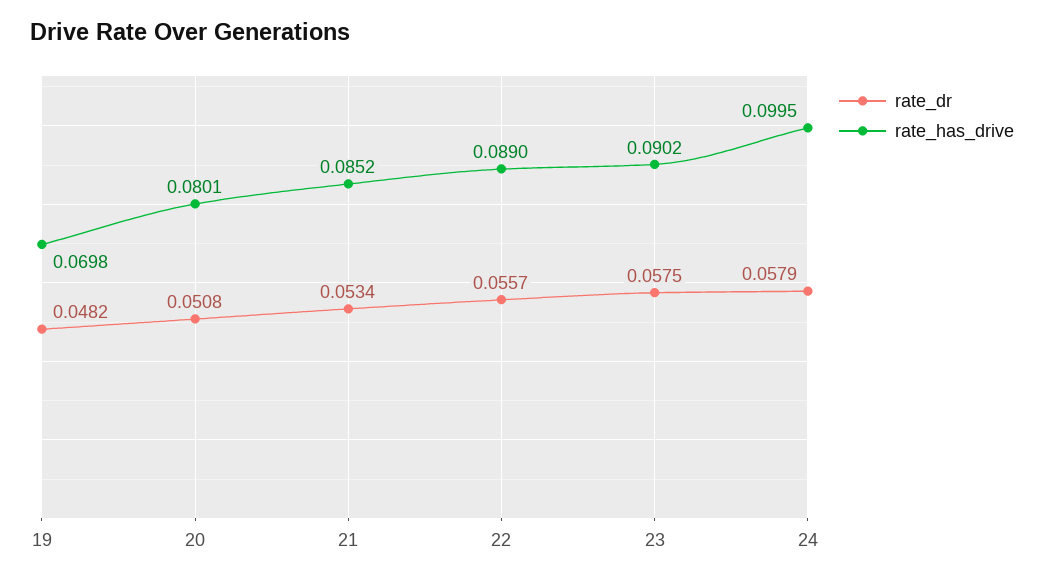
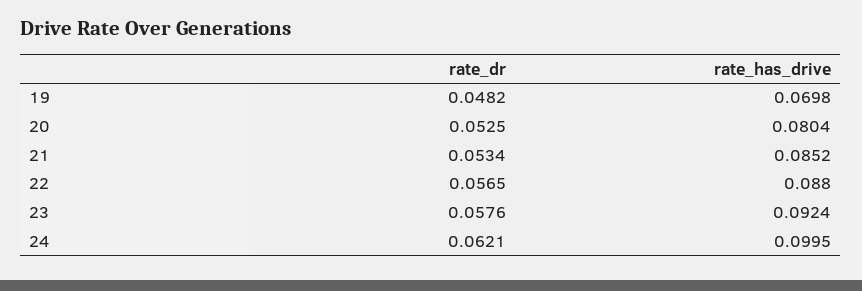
rate_dr, 20: 0.0508 -> 0.0525
rate_has_drive, 20: 0.0801 -> 0.0804
rate_dr, 22: 0.0557 -> 0.0565
rate_has_drive, 22: 0.089 -> 0.088
rate_dr, 23: 0.0575 -> 0.0576
rate_has_drive, 23: 0.0902 -> 0.0924
rate_dr, 24: 0.0579 -> 0.0621

